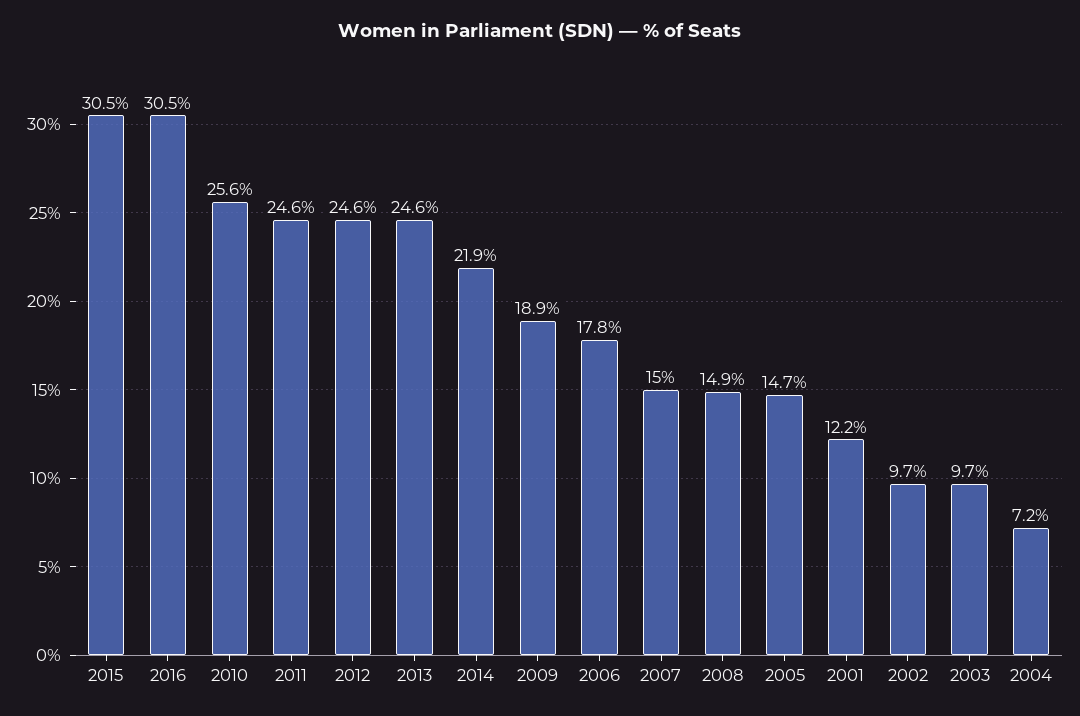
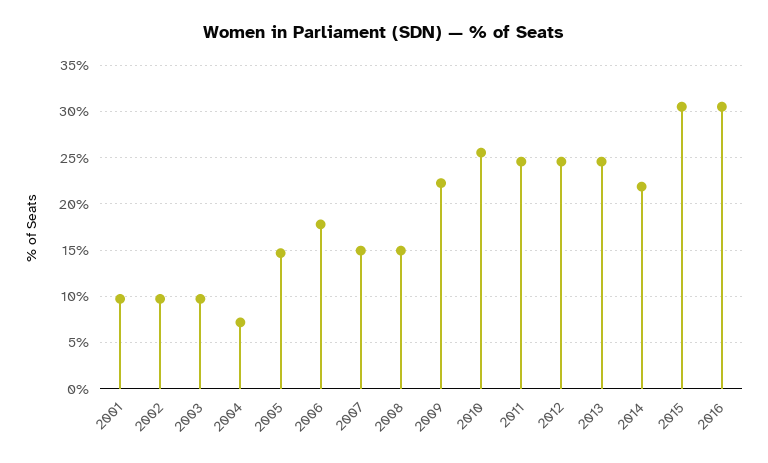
2009: 18.9 -> 22
2001: 12.2 -> 10

